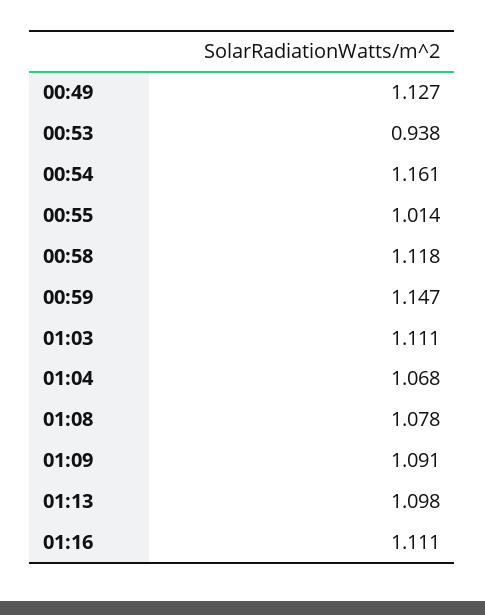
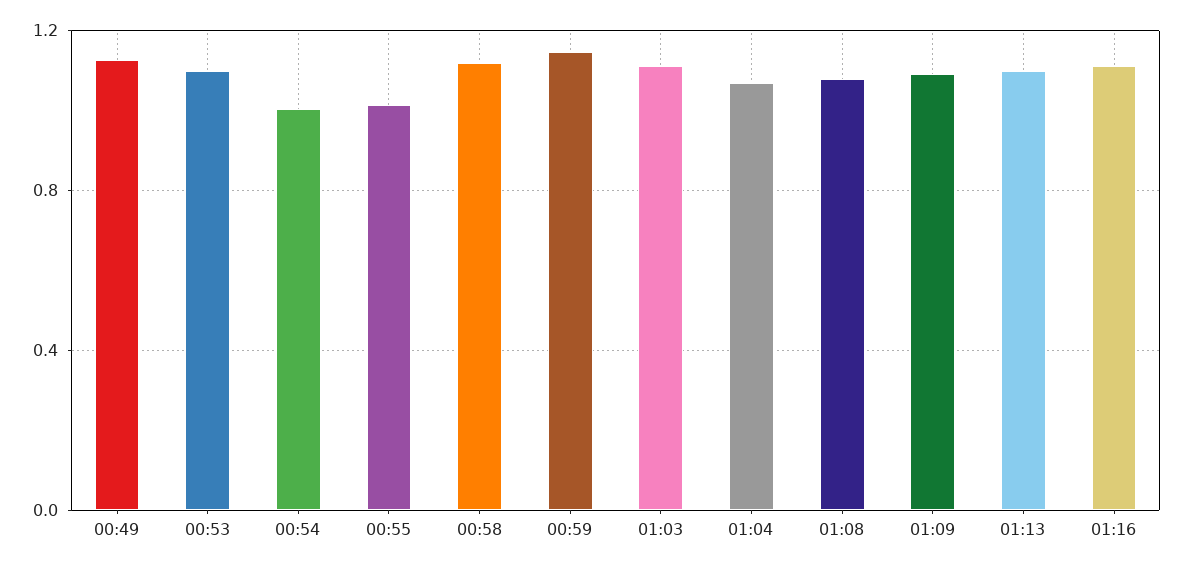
00:53: 0.938 -> 1.1
00:54: 1.161 -> 1

